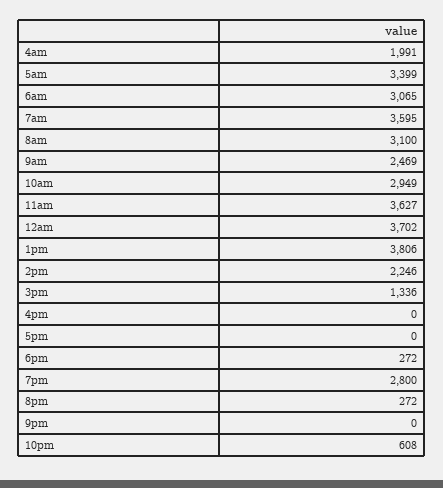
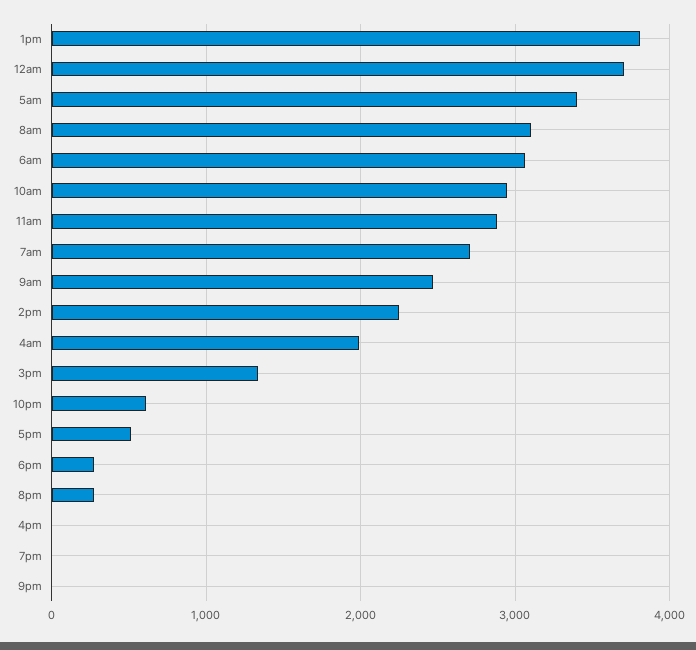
7am: 3595 -> 2700
11am: 3627 -> 2900
5pm: 0 -> 500
7pm: 2800 -> 0

